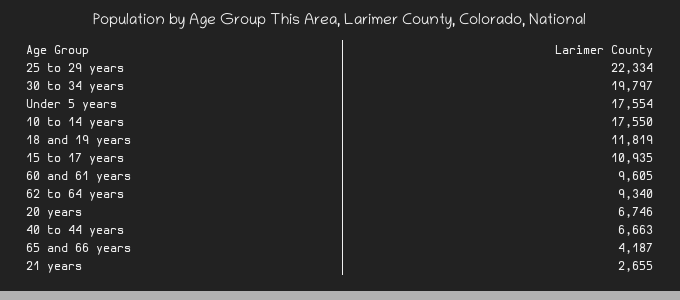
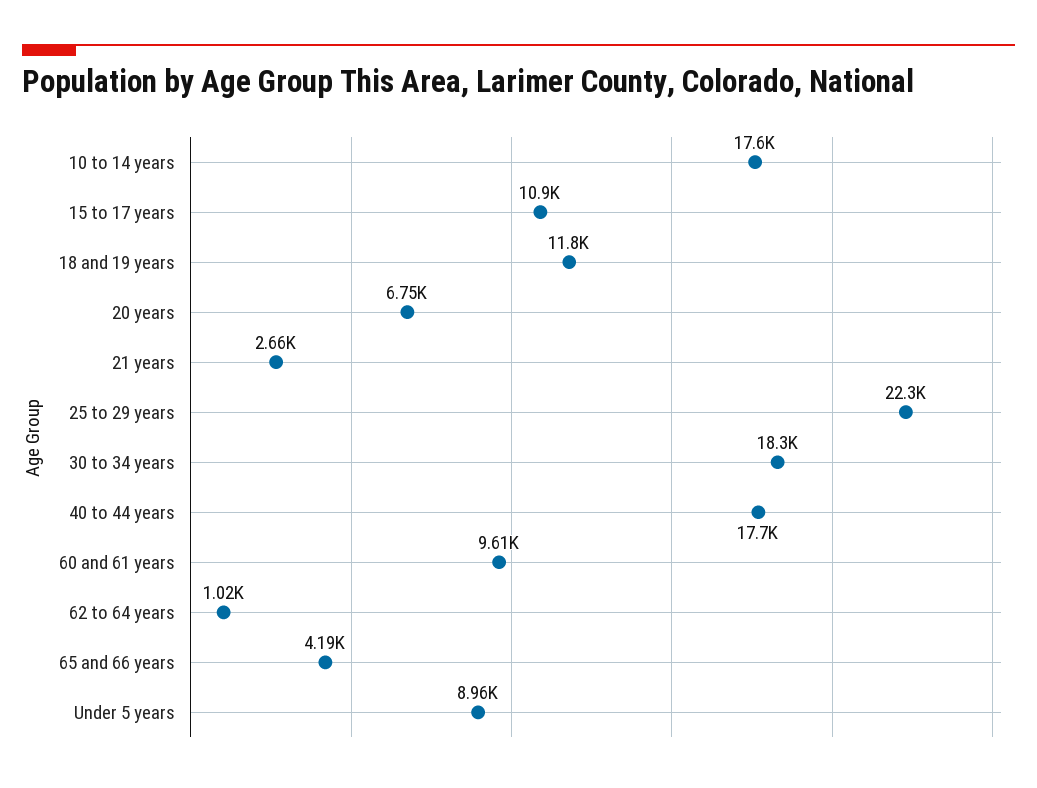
30 to 34 years: 19797 -> 18300
Under 5 years: 17554 -> 8960
62 to 64 years: 9340 -> 1020
40 to 44 years: 6663 -> 17700

